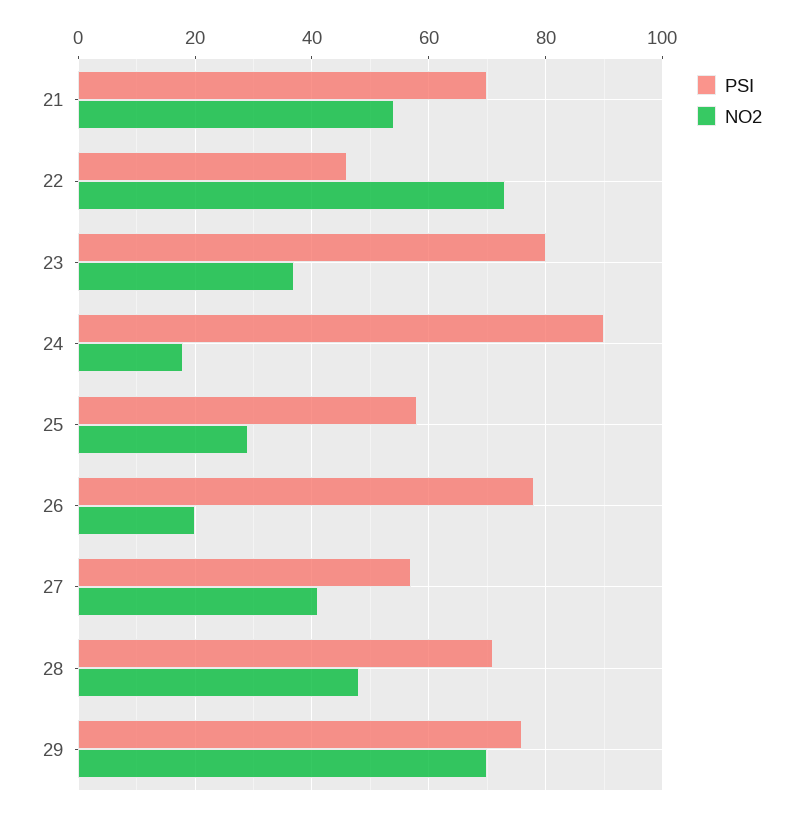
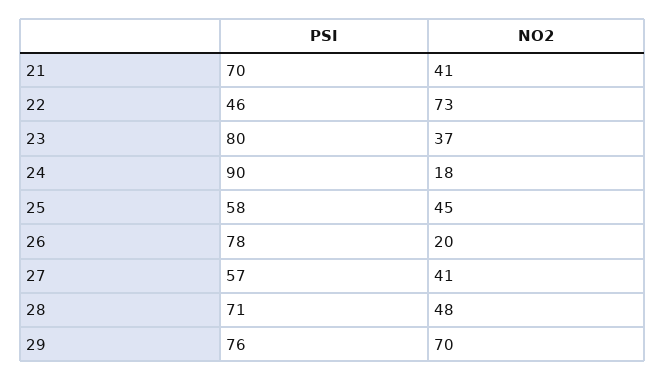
NO2, 21: 55 -> 41
NO2, 25: 30 -> 45

